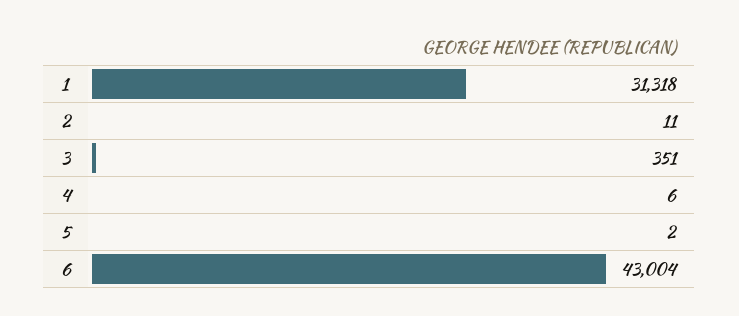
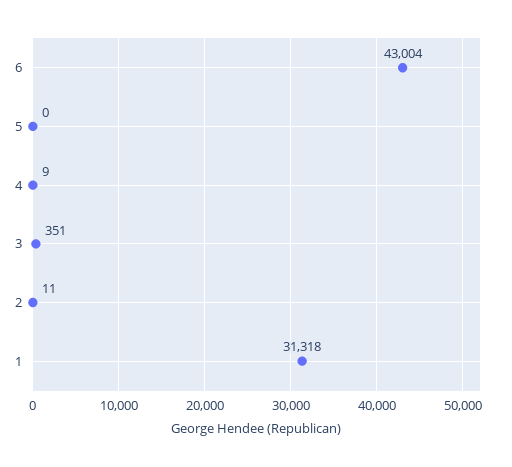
4: 6 -> 9
5: 2 -> 0

